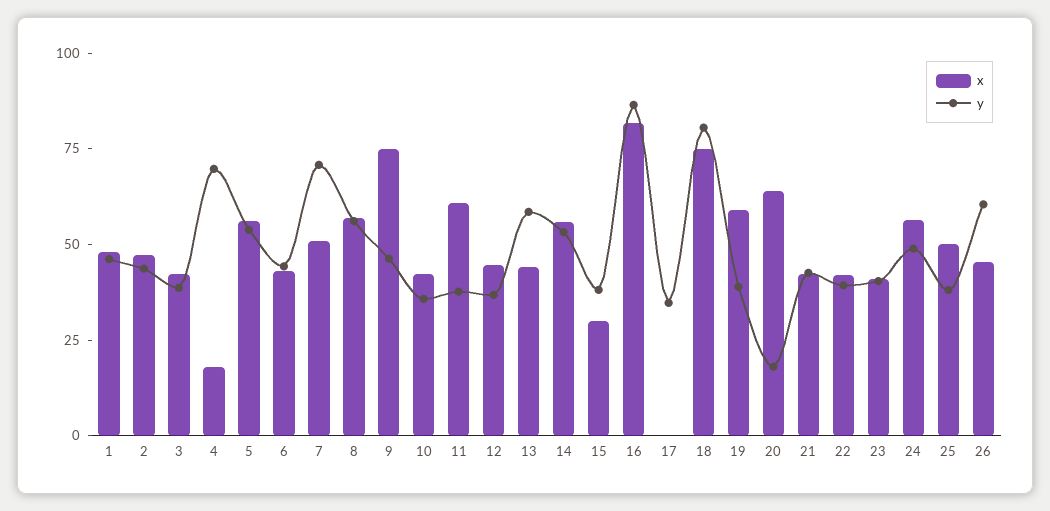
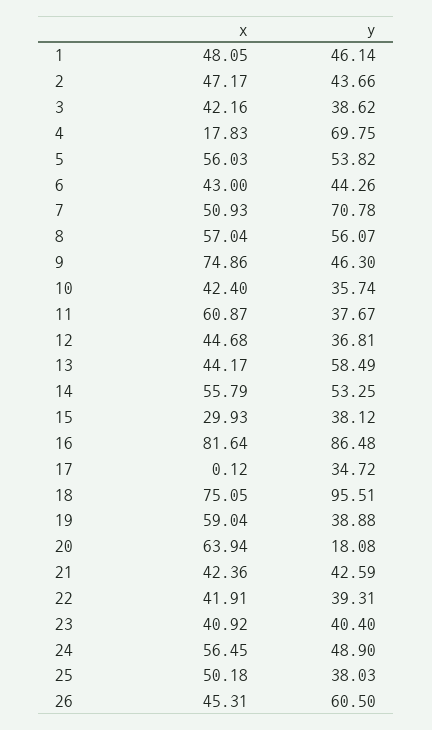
y, 18: 80 -> 95.51

